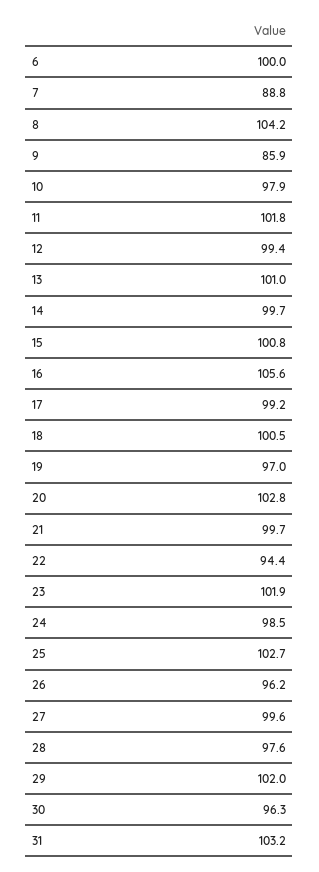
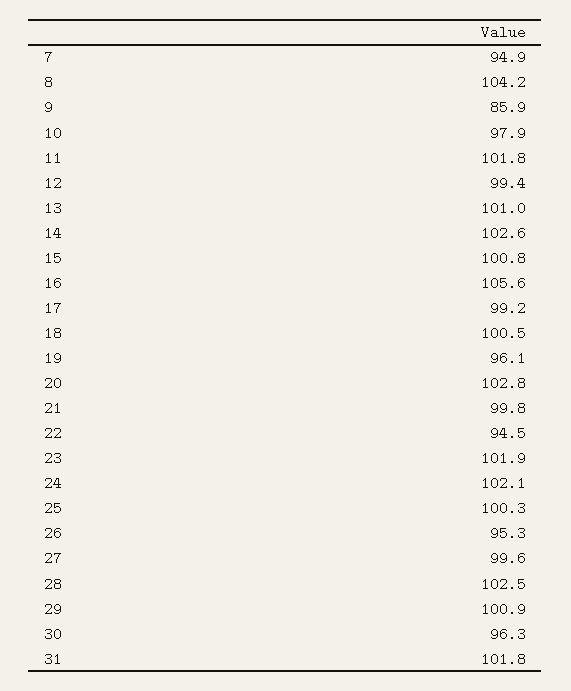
6: 100 -> none
7: 88.8 -> 94.9
14: 99.7 -> 102.6
19: 97 -> 96.1
21: 99.7 -> 99.8
22: 94.4 -> 94.5
24: 98.5 -> 102.1
25: 102.7 -> 100.3
26: 96.2 -> 95.3
28: 97.6 -> 102.5
29: 102 -> 100.9
31: 103.2 -> 101.8

